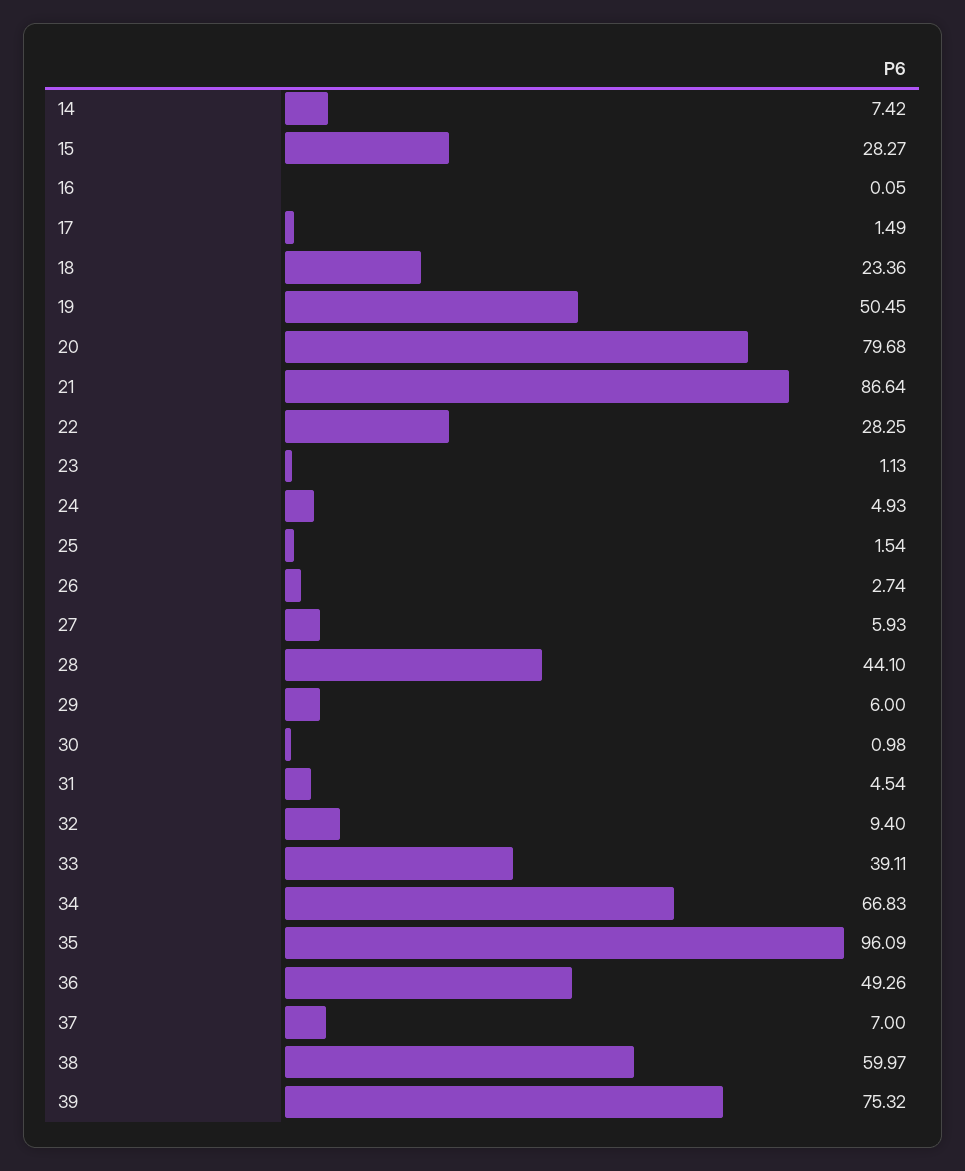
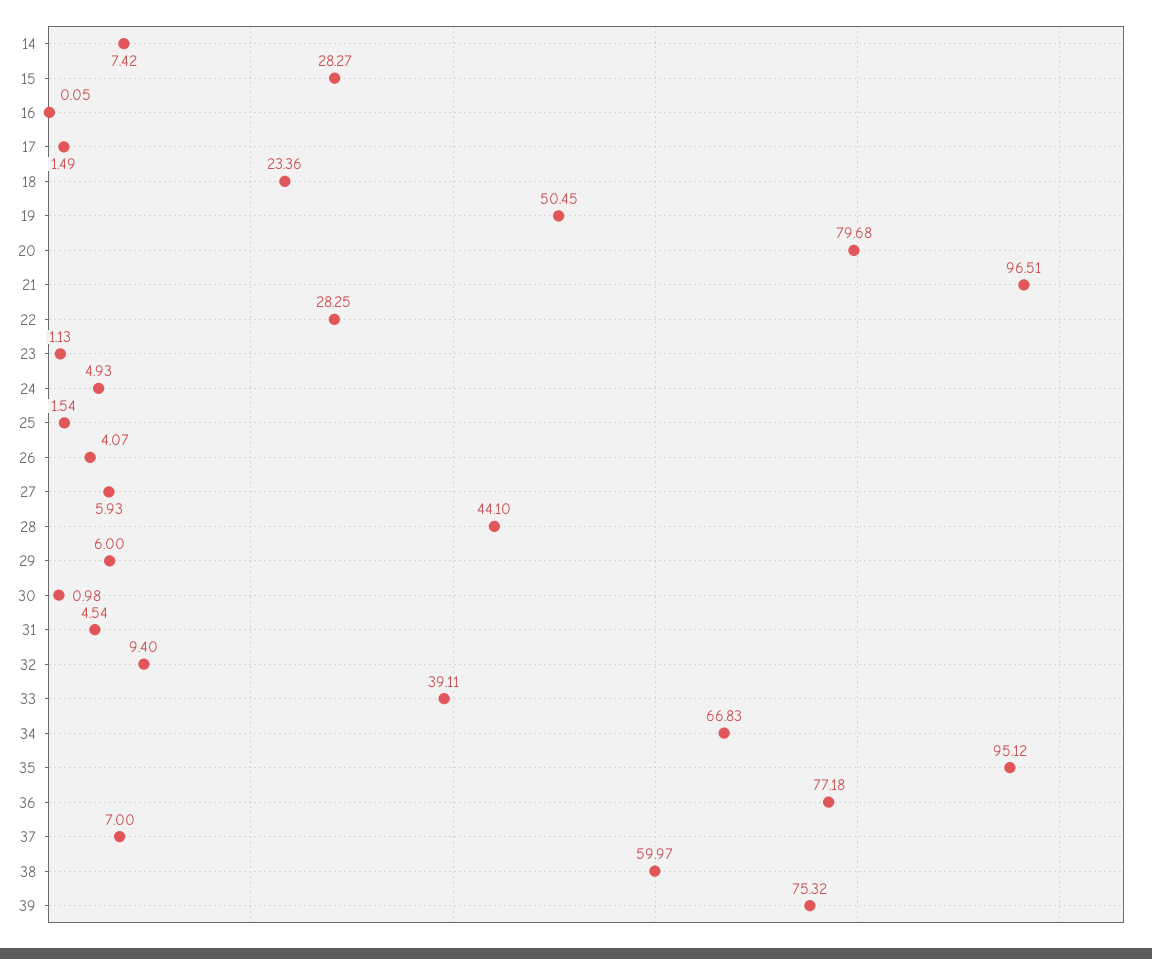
21: 86.64 -> 96.51
26: 2.74 -> 4.07
35: 96.09 -> 95.12
36: 49.26 -> 77.18

